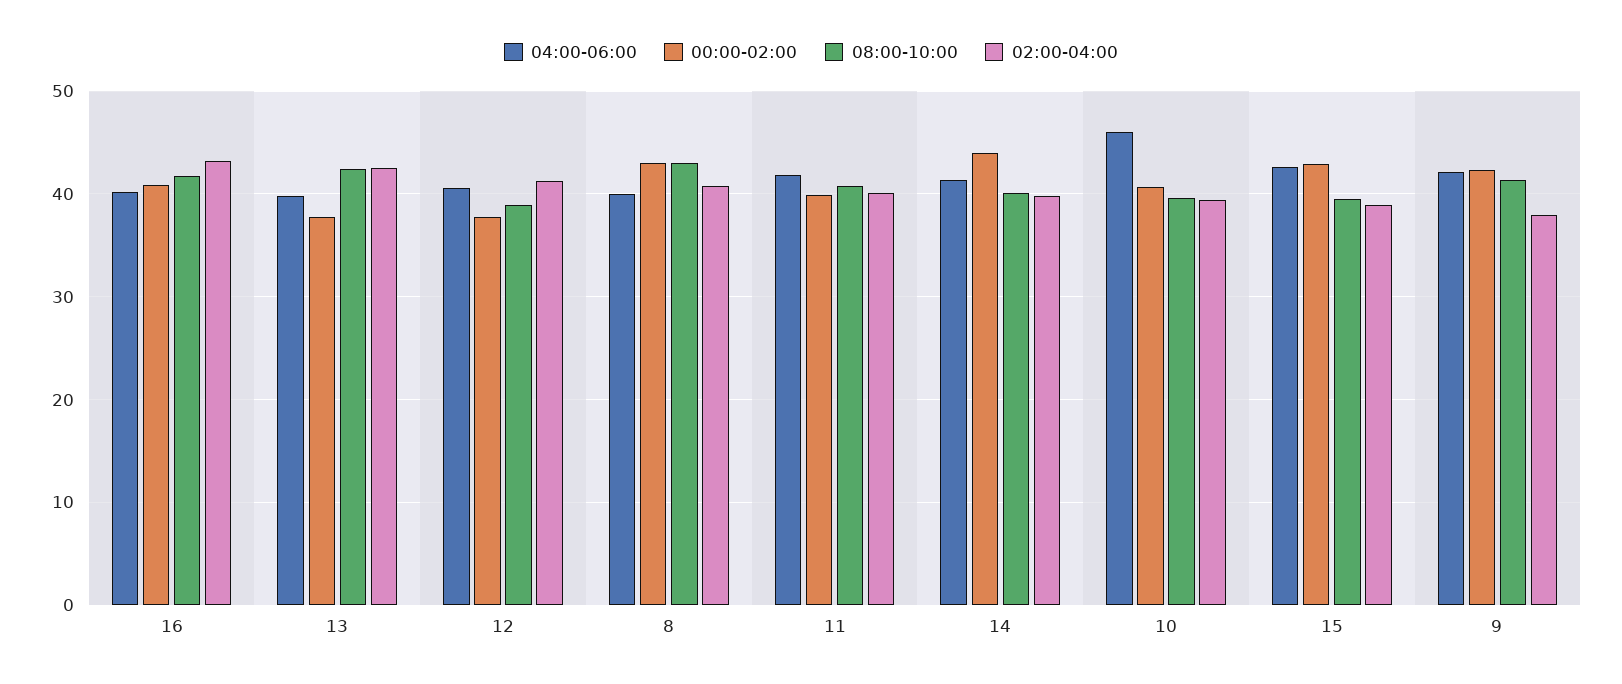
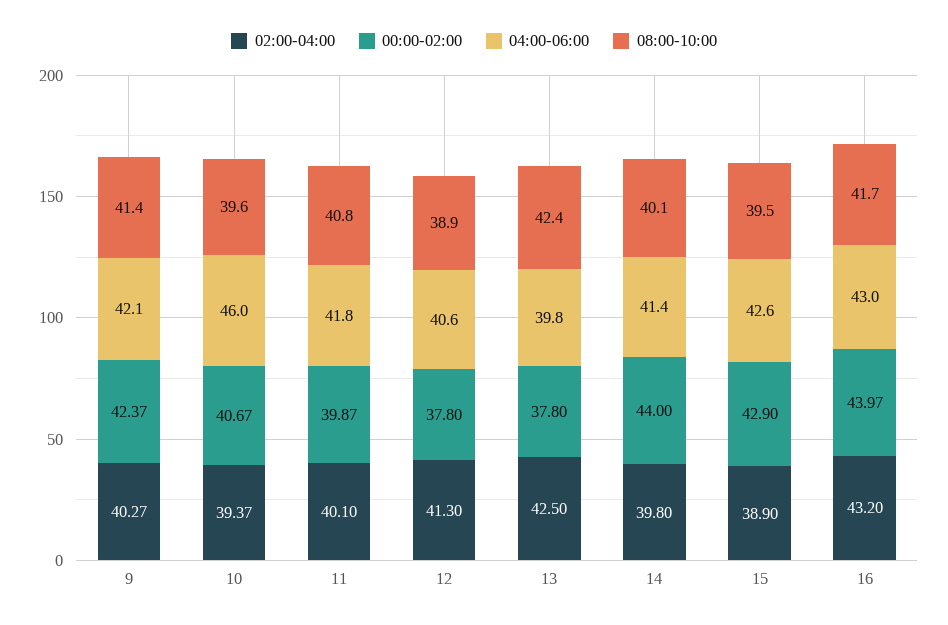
04:00-06:00, 16: 40 -> 43
00:00-02:00, 16: 41 -> 43.97
04:00-06:00, 8: 40 -> none
00:00-02:00, 8: 43 -> none
08:00-10:00, 8: 43 -> none
02:00-04:00, 8: 41 -> none
02:00-04:00, 9: 38 -> 40.27

